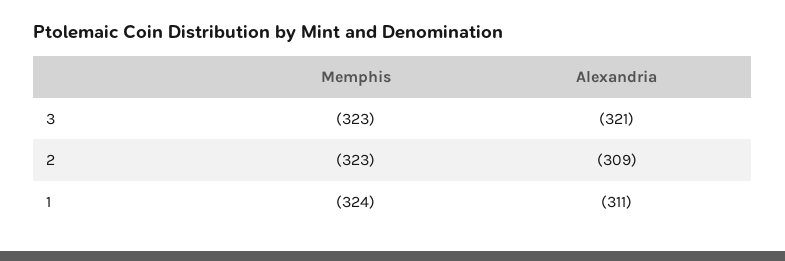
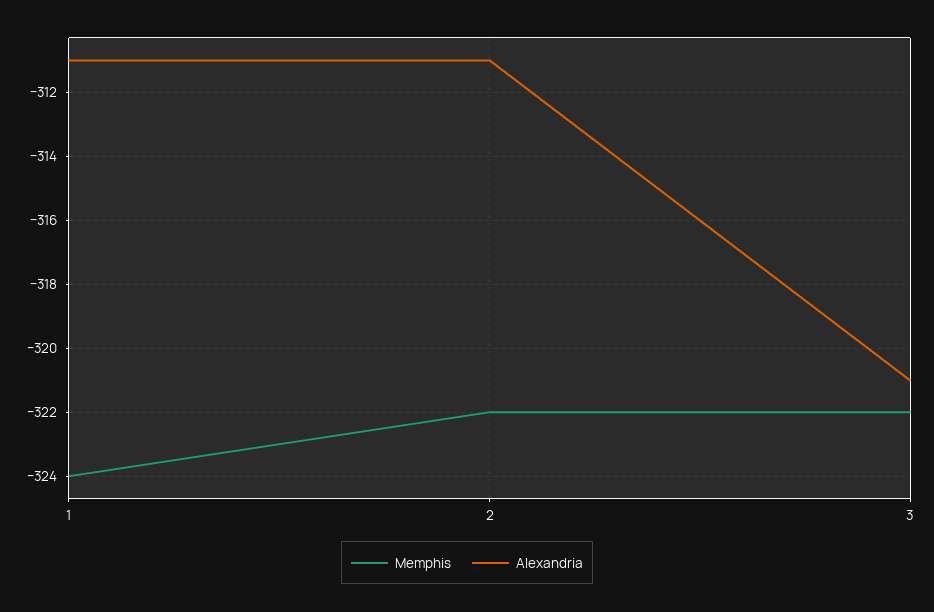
Memphis, 3: -323 -> -322
Memphis, 2: -323 -> -322
Alexandria, 2: -309 -> -311

